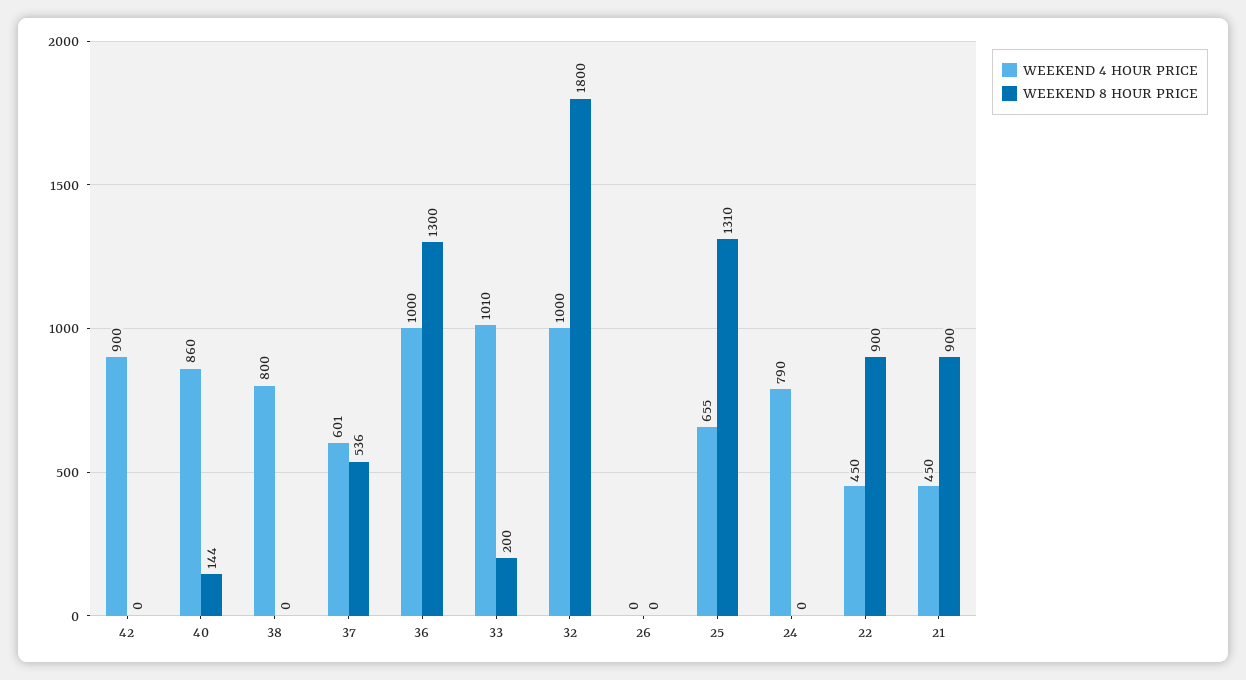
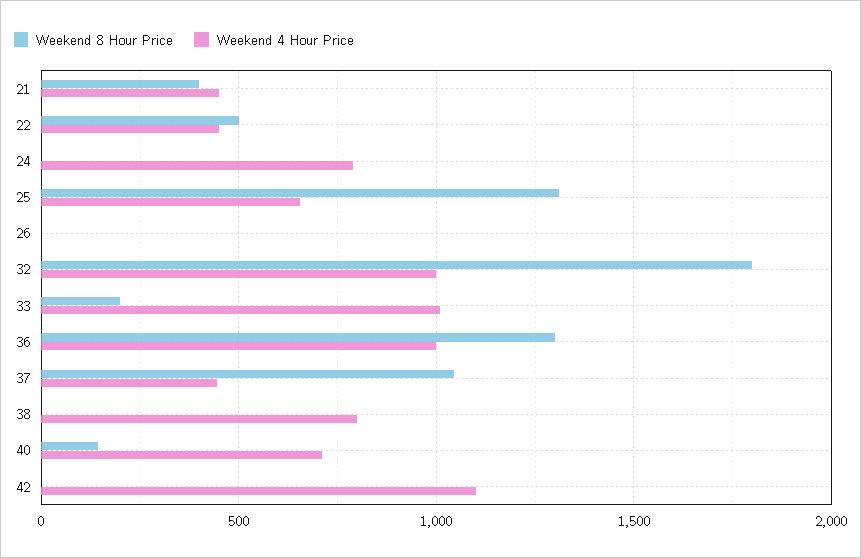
WEEKEND 4 HOUR PRICE, 42: 900 -> 1100
WEEKEND 4 HOUR PRICE, 40: 860 -> 700
WEEKEND 4 HOUR PRICE, 37: 601 -> 450
WEEKEND 8 HOUR PRICE, 37: 536 -> 1050
WEEKEND 8 HOUR PRICE, 22: 900 -> 500
WEEKEND 8 HOUR PRICE, 21: 900 -> 400

